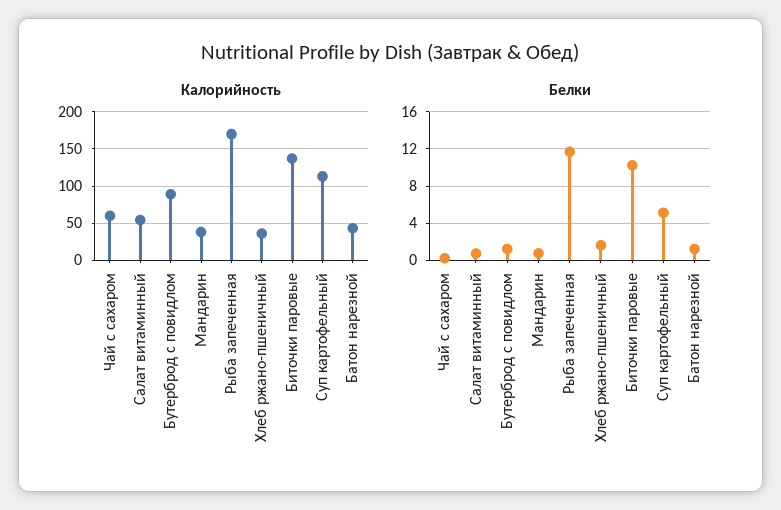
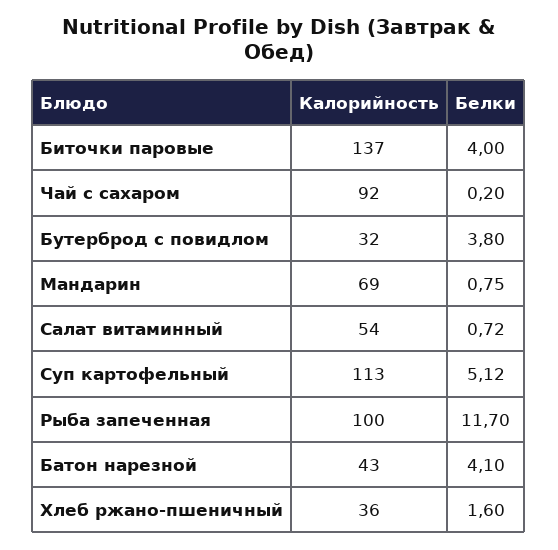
Калорийность, Чай с сахаром: 60 -> 92
Калорийность, Бутерброд с повидлом: 90 -> 32
Калорийность, Мандарин: 40 -> 69
Калорийность, Рыба запеченная: 170 -> 100
Белки, Бутерброд с повидлом: 1 -> 3.8
Белки, Биточки паровые: 10 -> 4
Белки, Батон нарезной: 1 -> 4.1

